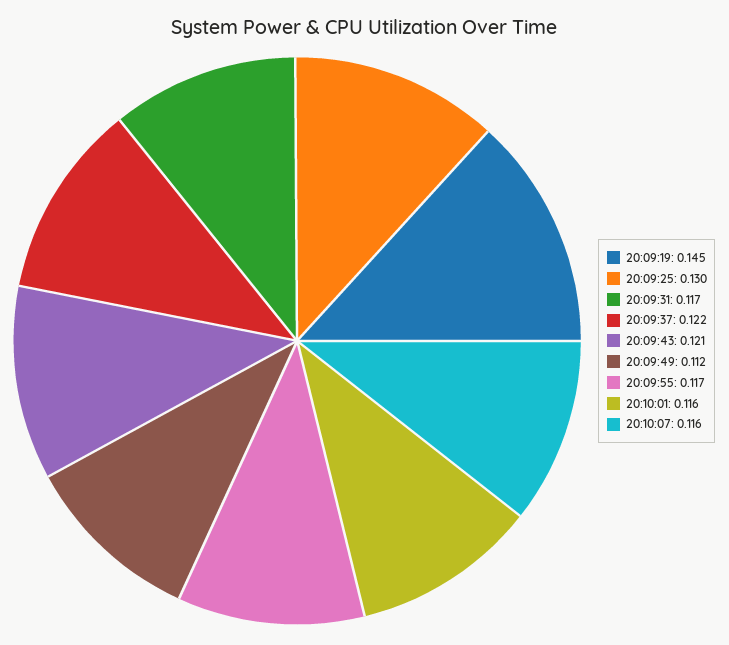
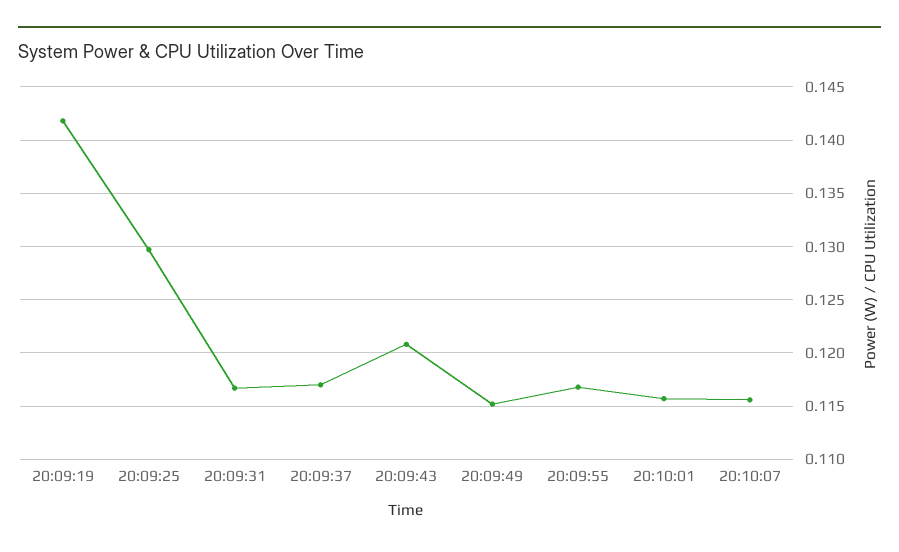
20:09:19: 0.145 -> 0.142
20:09:37: 0.122 -> 0.117
20:09:49: 0.112 -> 0.115

